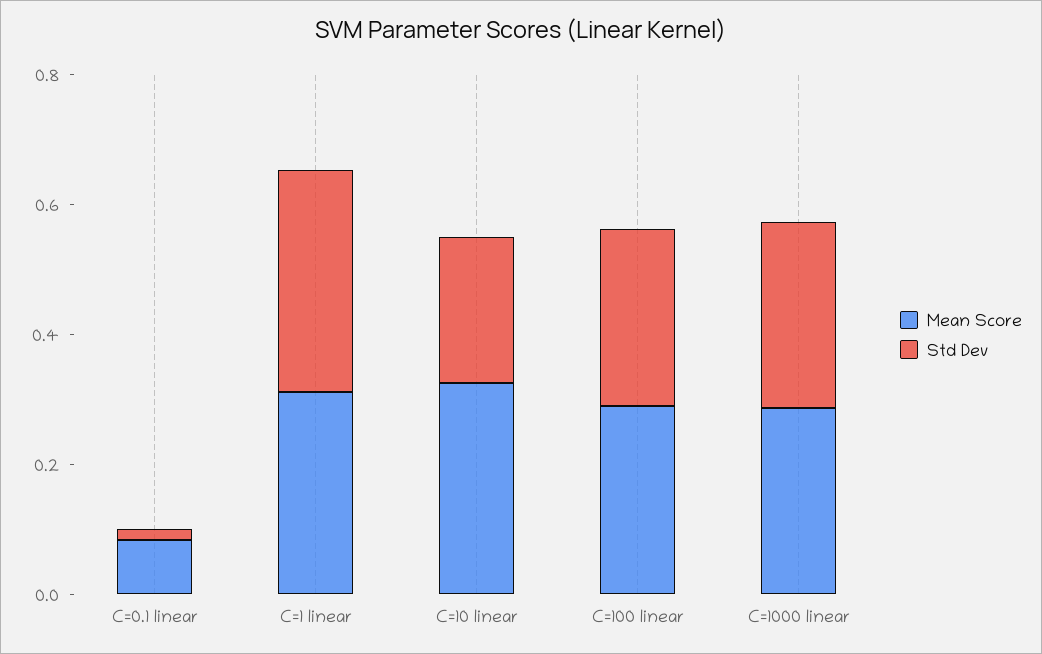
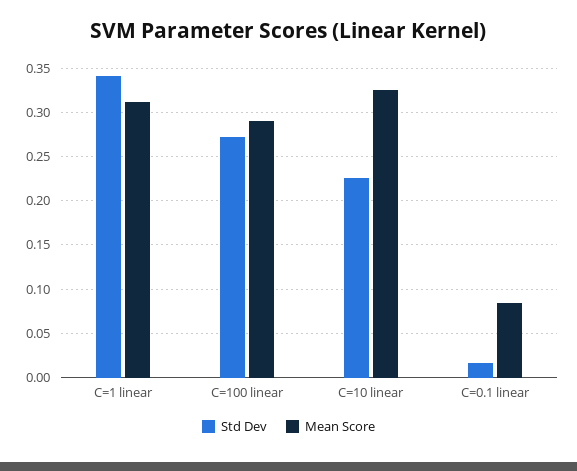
Mean Score, C=1000 linear: 0.3 -> none
Std Dev, C=1000 linear: 0.3 -> none

